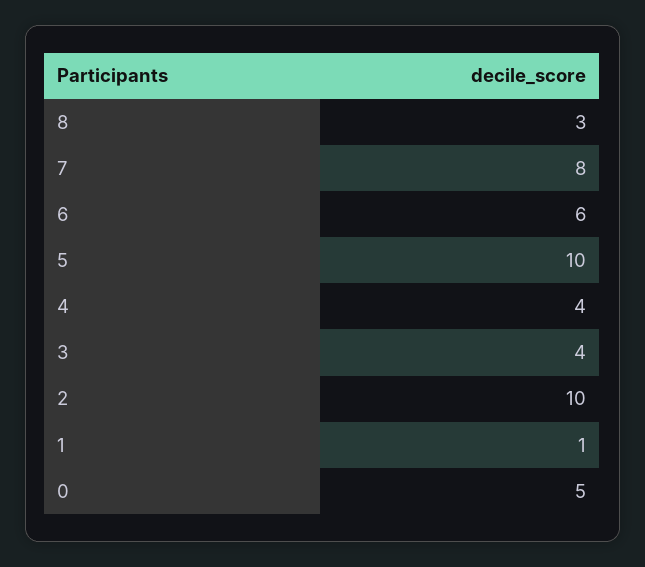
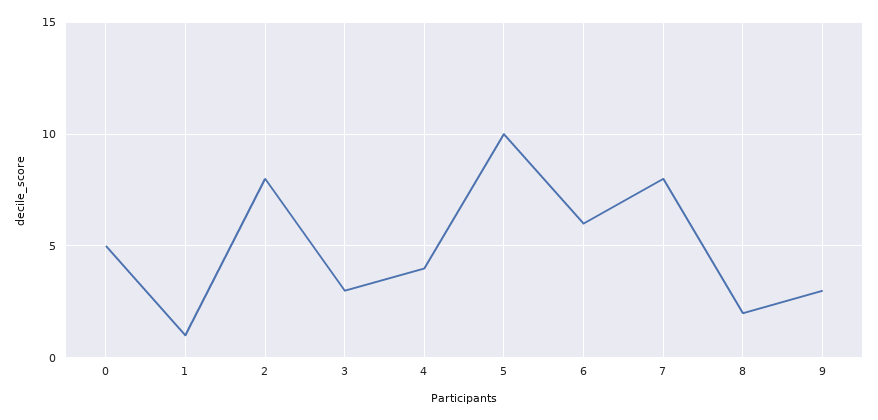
8: 3 -> 2
3: 4 -> 3
2: 10 -> 8
9: none -> 3

